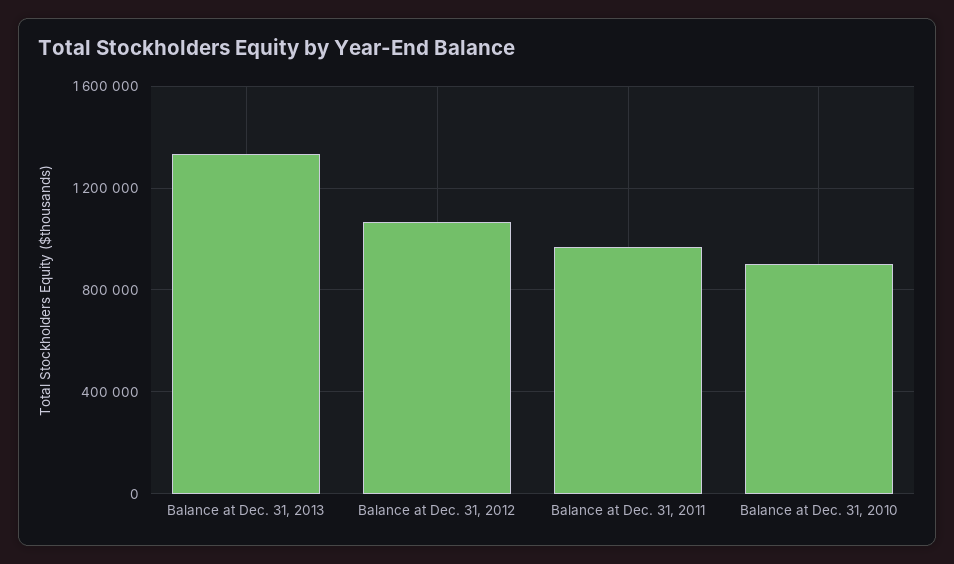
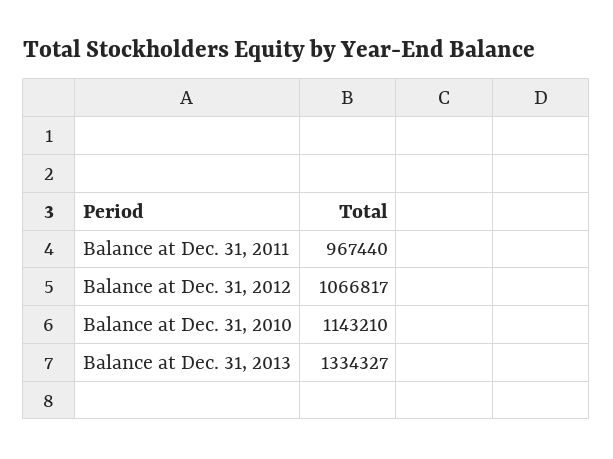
Balance at Dec. 31, 2010: 900000 -> 1143210

